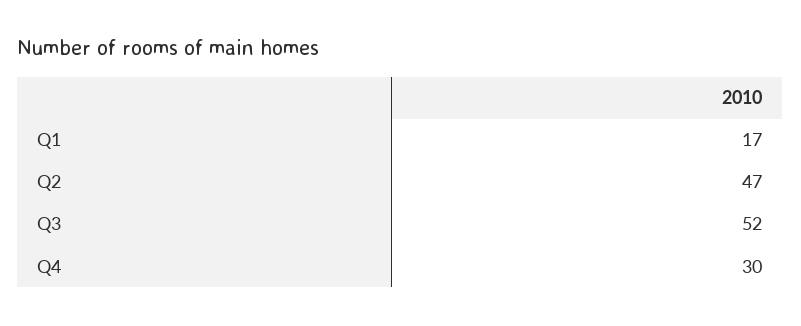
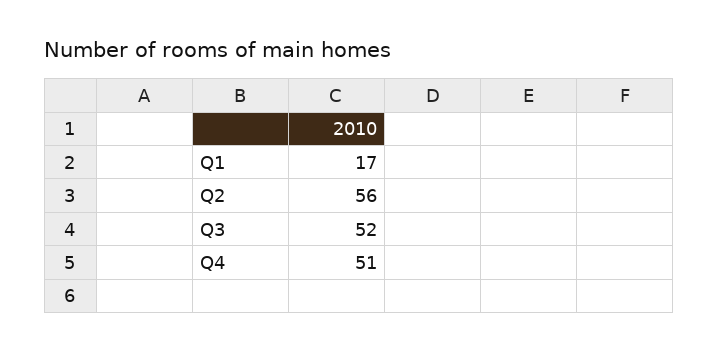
Q2: 47 -> 56
Q4: 30 -> 51

